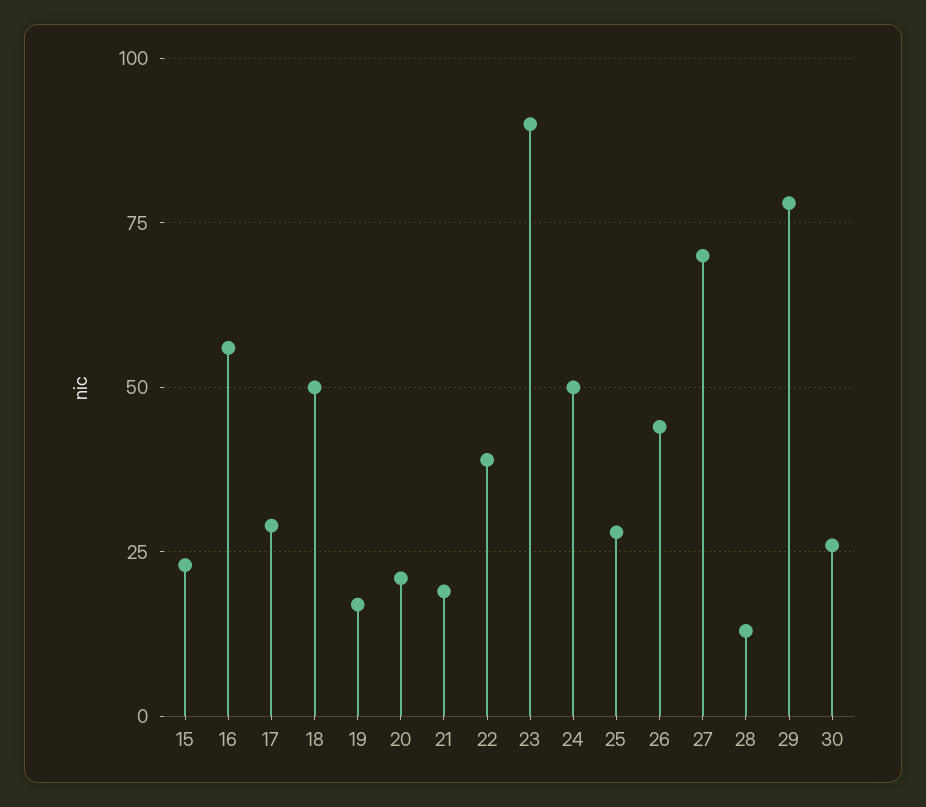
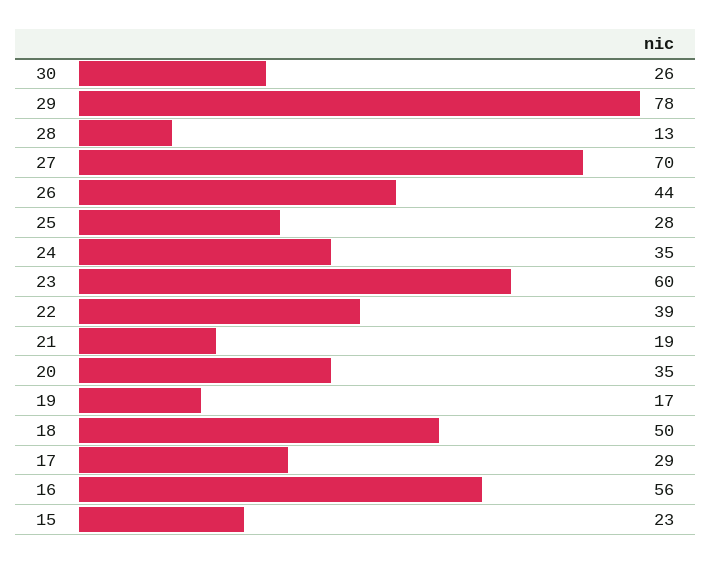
20: 20 -> 35
23: 90 -> 60
24: 50 -> 35

